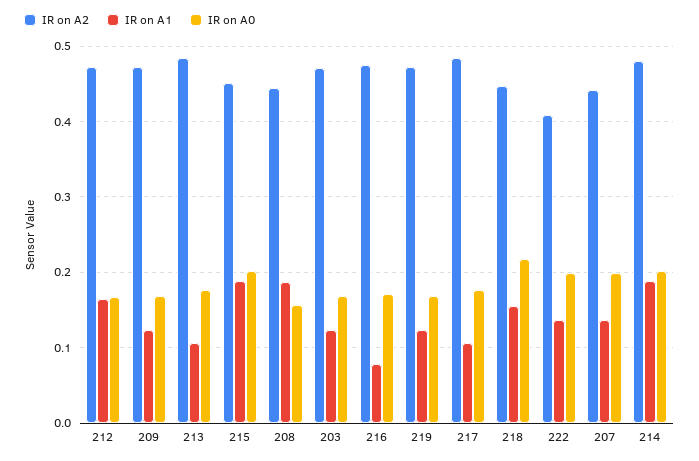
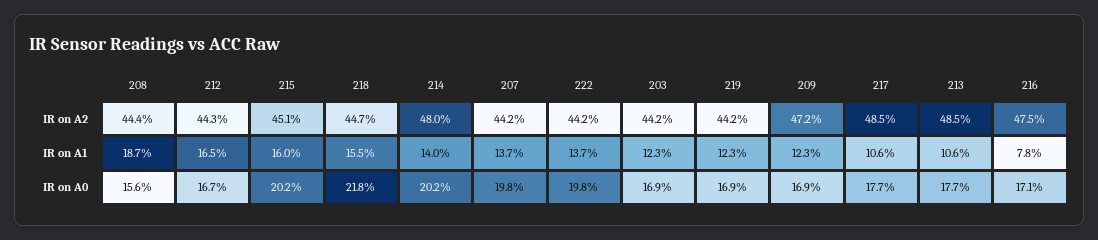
IR on A2, 212: 0.47 -> 0.443
IR on A1, 215: 0.19 -> 0.16
IR on A2, 203: 0.47 -> 0.442
IR on A2, 219: 0.47 -> 0.442
IR on A2, 222: 0.41 -> 0.442
IR on A1, 214: 0.19 -> 0.14

